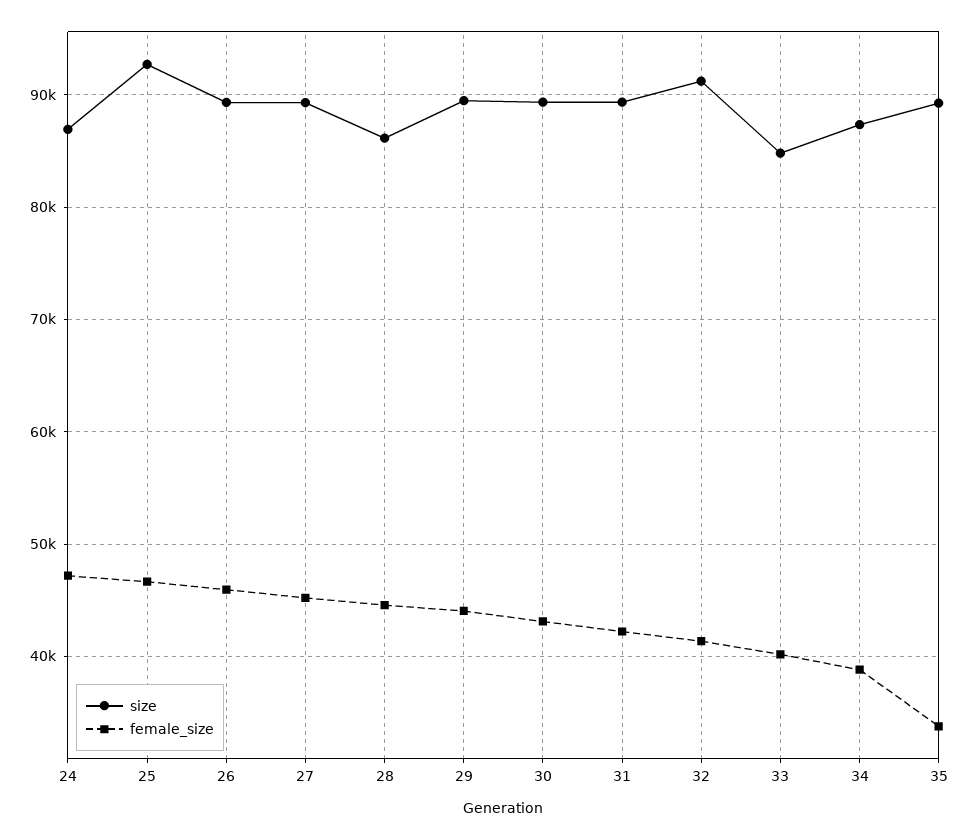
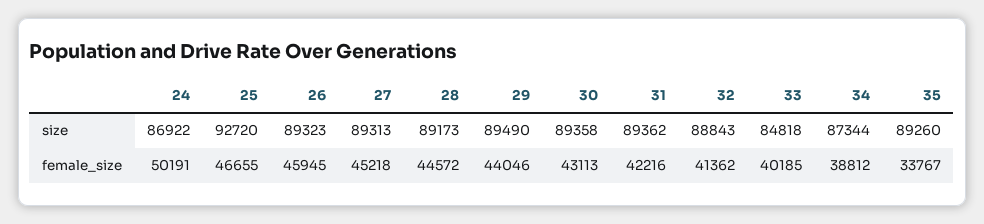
female_size, 24: 47000 -> 50191
size, 28: 86000 -> 89173
size, 32: 91000 -> 88843

